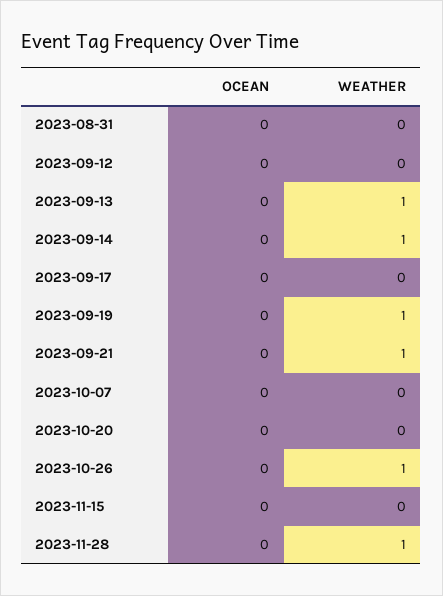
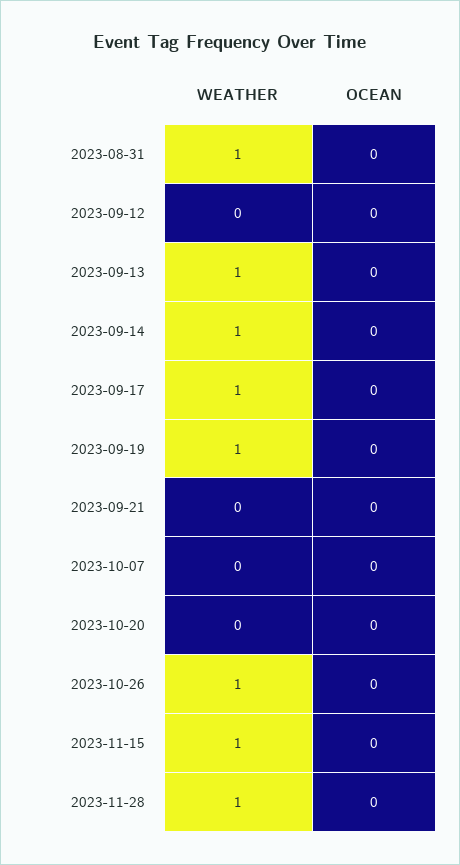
WEATHER, 2023-08-31: 0 -> 1
WEATHER, 2023-09-17: 0 -> 1
WEATHER, 2023-09-21: 1 -> 0
WEATHER, 2023-11-15: 0 -> 1

